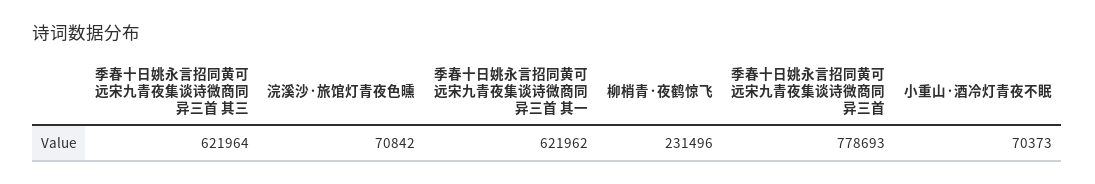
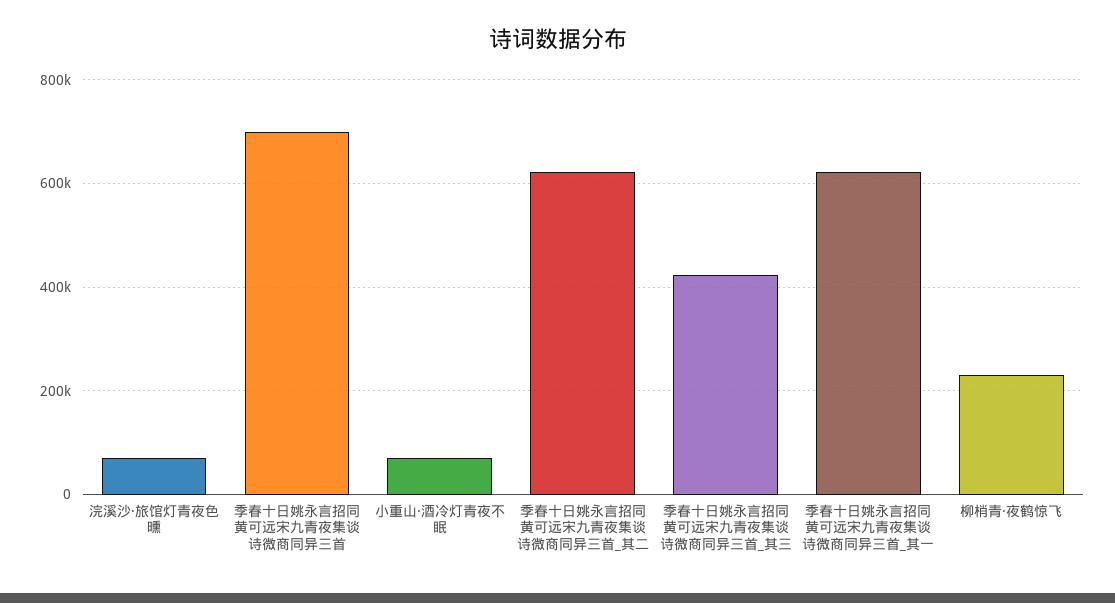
季春十日姚永言招同黄可远宋九青夜集谈诗微商同异三首 其三: 621964 -> 420000
季春十日姚永言招同黄可远宋九青夜集谈诗微商同异三首: 778693 -> 700000
季春十日姚永言招同黄可远宋九青夜集谈诗微商同异三首_其二: none -> 620000

